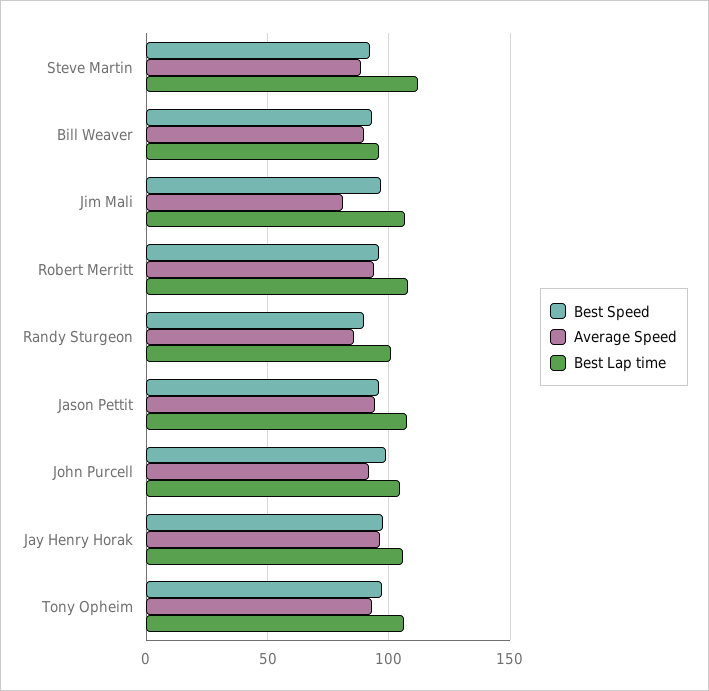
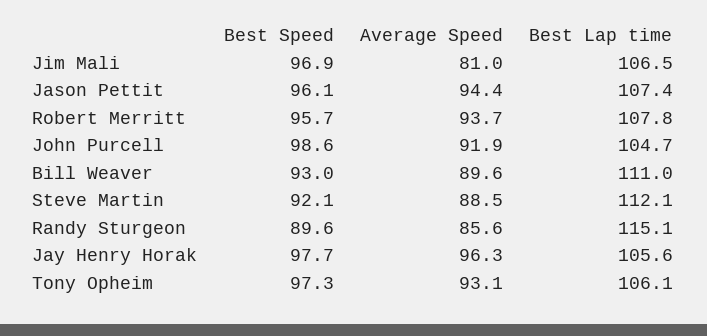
Best Lap time, Bill Weaver: 95 -> 111
Best Lap time, Randy Sturgeon: 100 -> 115.1

